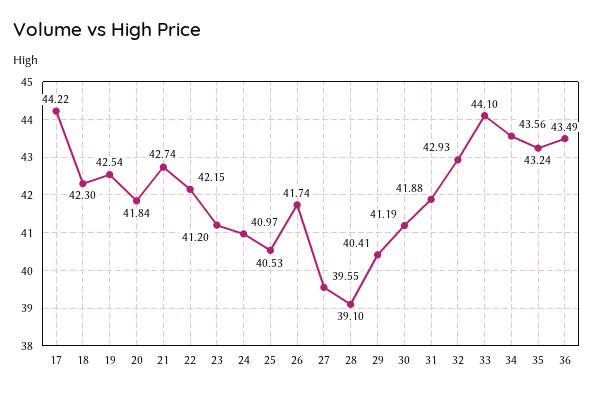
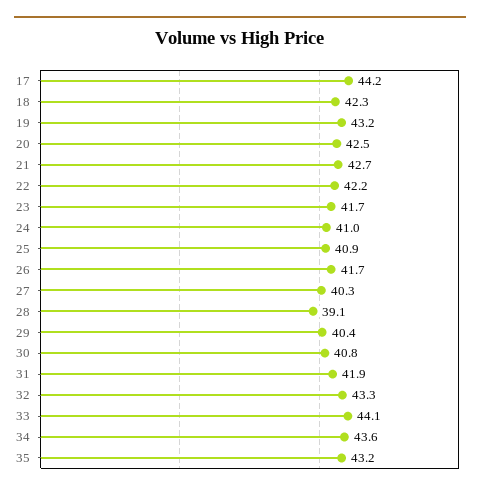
19: 42.54 -> 43.2
20: 41.84 -> 42.5
23: 41.2 -> 41.7
25: 40.53 -> 40.9
27: 39.55 -> 40.3
30: 41.19 -> 40.8
32: 42.93 -> 43.3
36: 43.49 -> none

